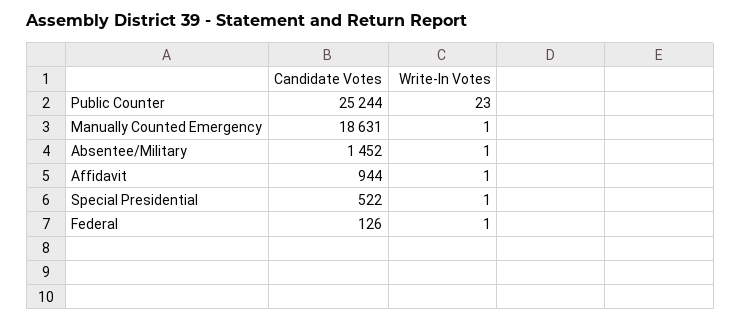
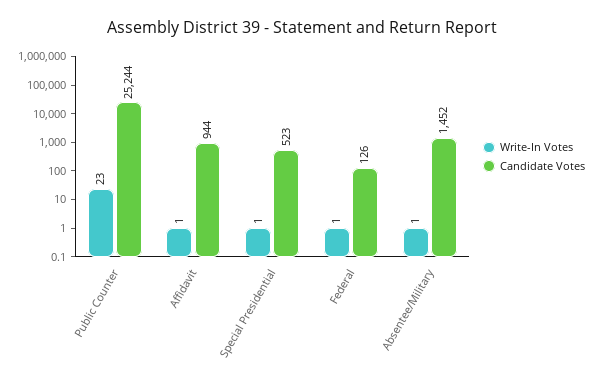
Candidate Votes, Manually Counted Emergency: 18631 -> none
Write-In Votes, Manually Counted Emergency: 1 -> none
Candidate Votes, Special Presidential: 522 -> 523

